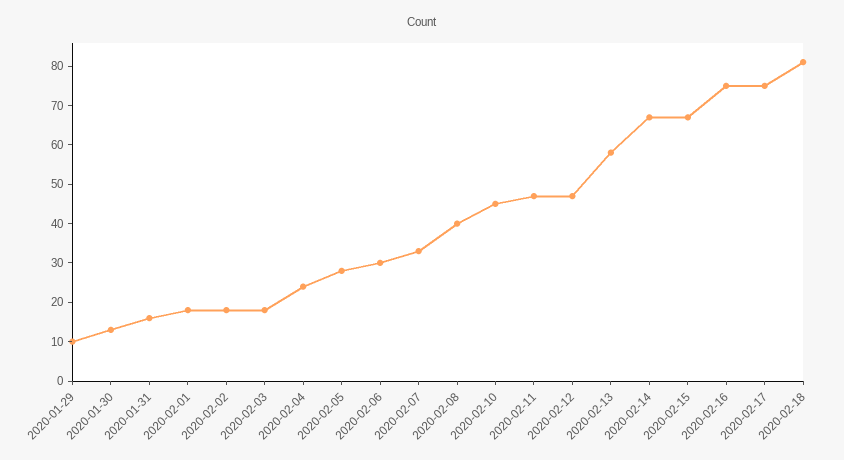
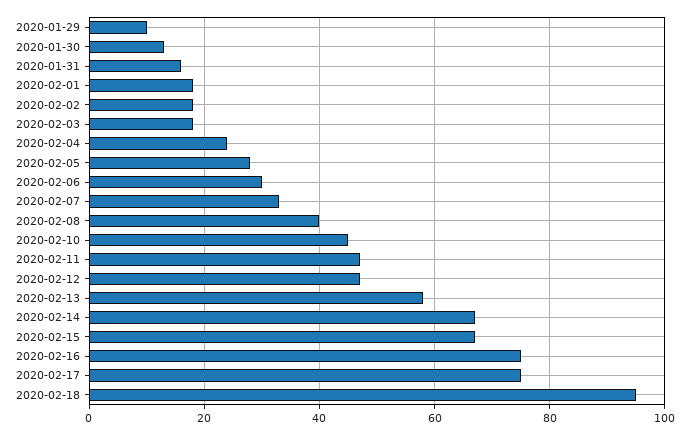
2020-02-18: 80 -> 95

